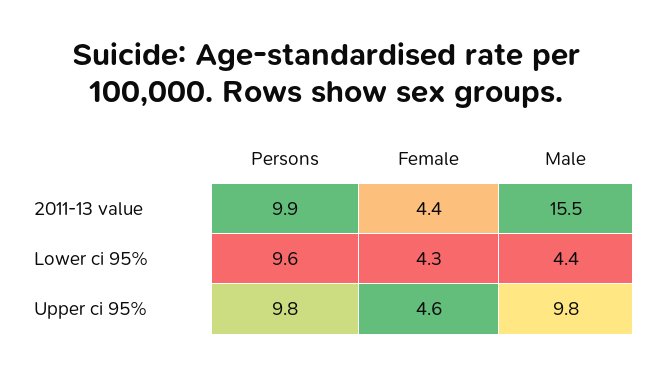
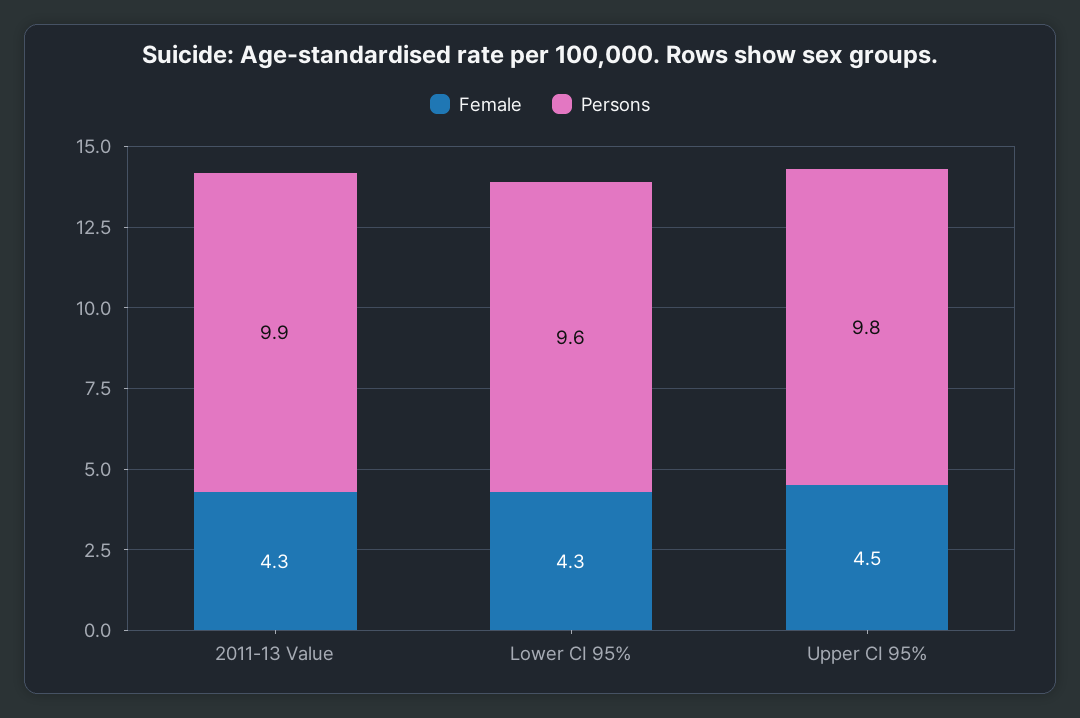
Female, 2011-13 value: 4.4 -> 4.3
Male, 2011-13 value: 15.5 -> none
Male, Lower ci 95%: 4.4 -> none
Female, Upper ci 95%: 4.6 -> 4.5
Male, Upper ci 95%: 9.8 -> none

